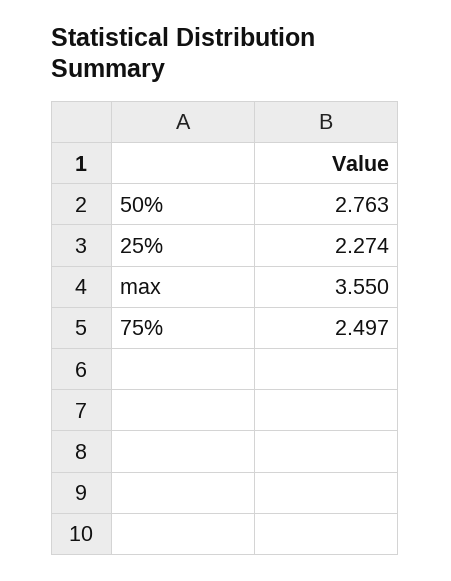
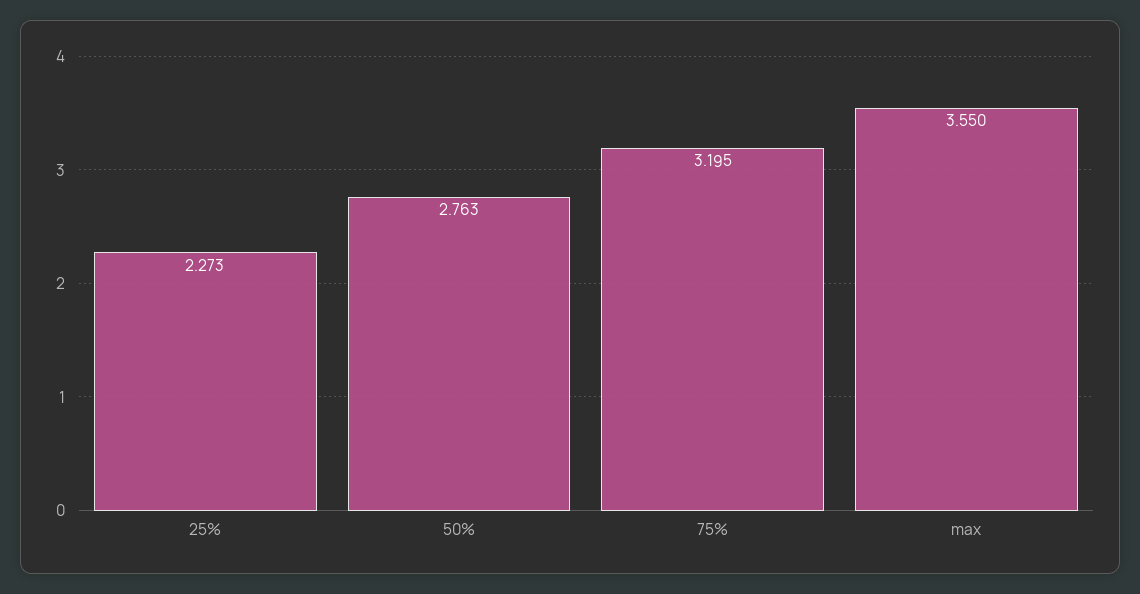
25%: 2.274 -> 2.273
75%: 2.497 -> 3.195

